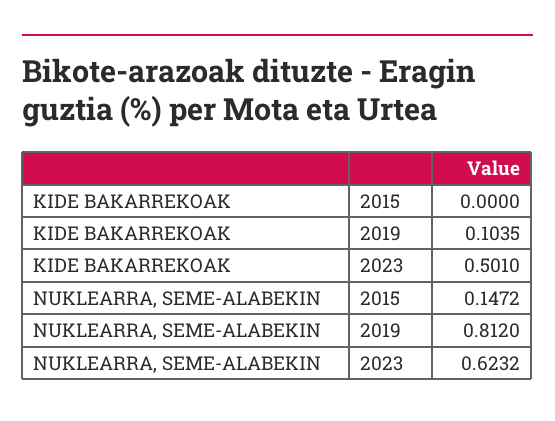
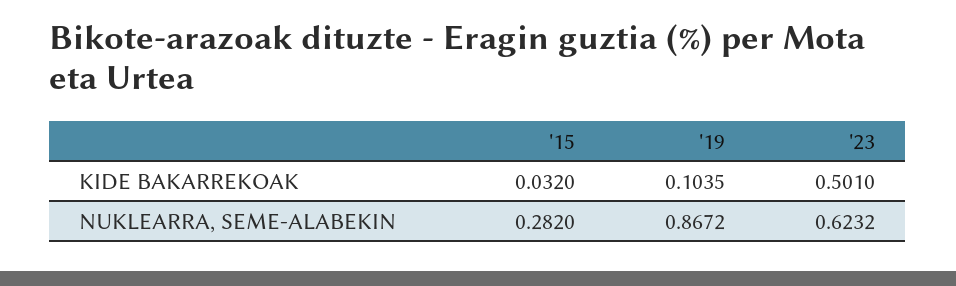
KIDE BAKARREKOAK, 2015: 0 -> 0.032
NUKLEARRA, SEME-ALABEKIN, 2015: 0.1472 -> 0.282
NUKLEARRA, SEME-ALABEKIN, 2019: 0.812 -> 0.8672

